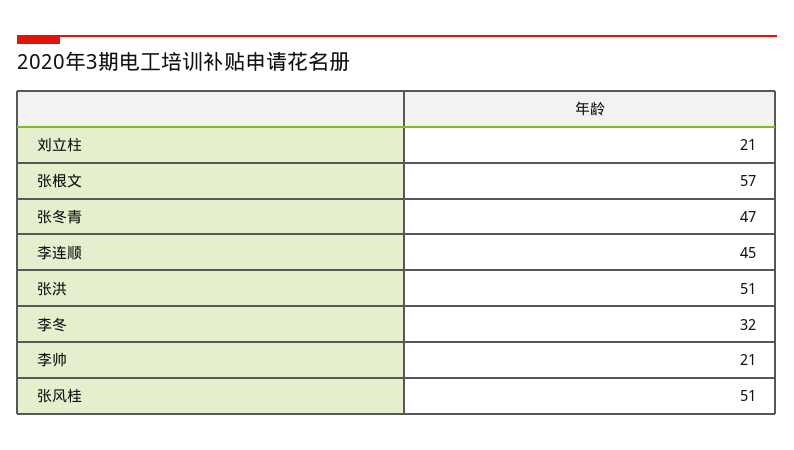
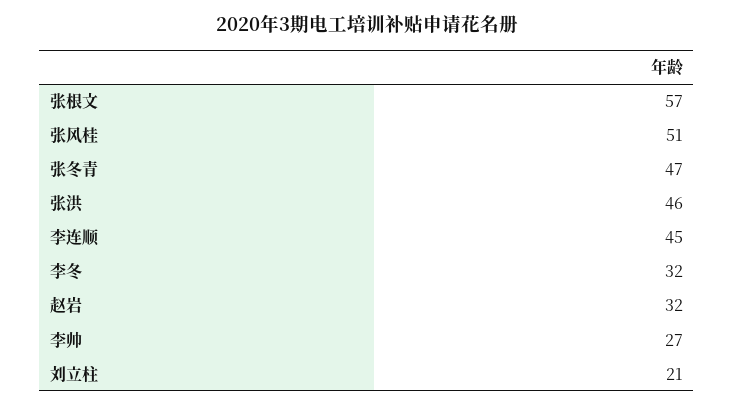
张洪: 51 -> 46
李帅: 21 -> 27
赵岩: none -> 32

